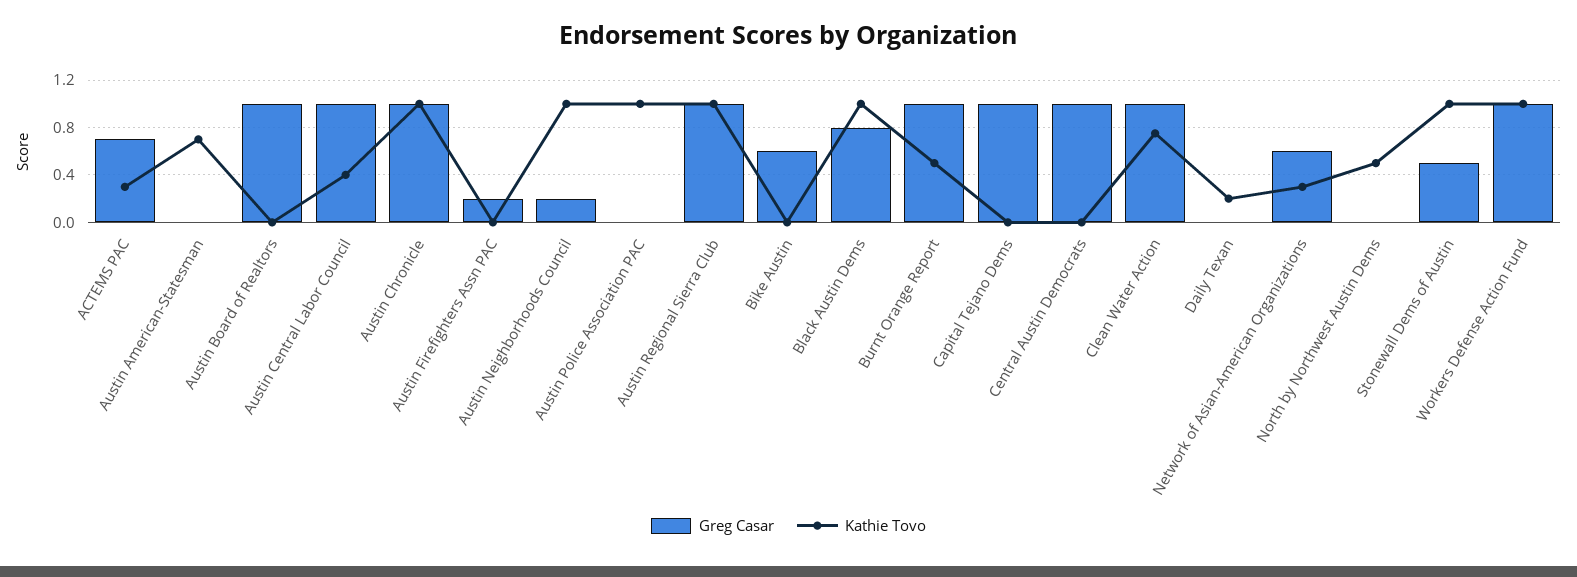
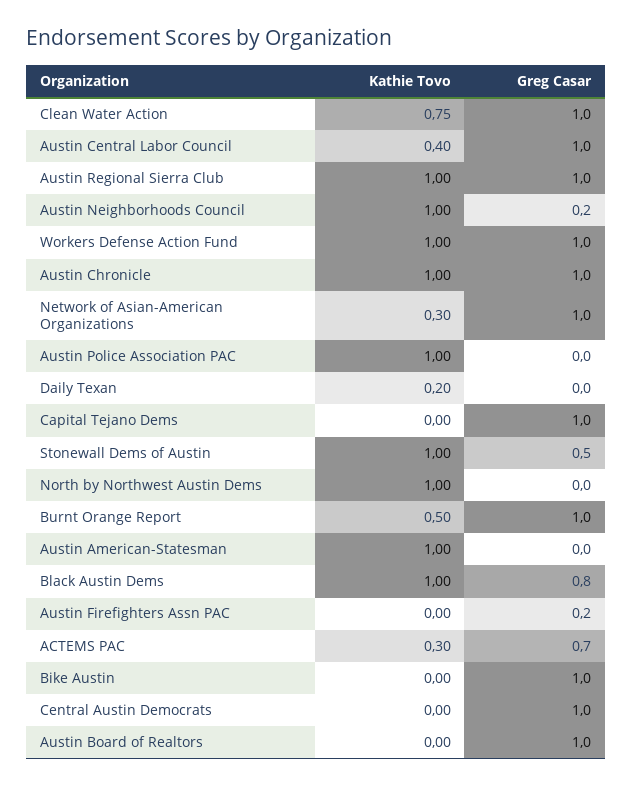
Kathie Tovo, Austin American-Statesman: 0.7 -> 1
Greg Casar, Bike Austin: 0.6 -> 1
Greg Casar, Network of Asian-American Organizations: 0.6 -> 1
Kathie Tovo, North by Northwest Austin Dems: 0.5 -> 1

